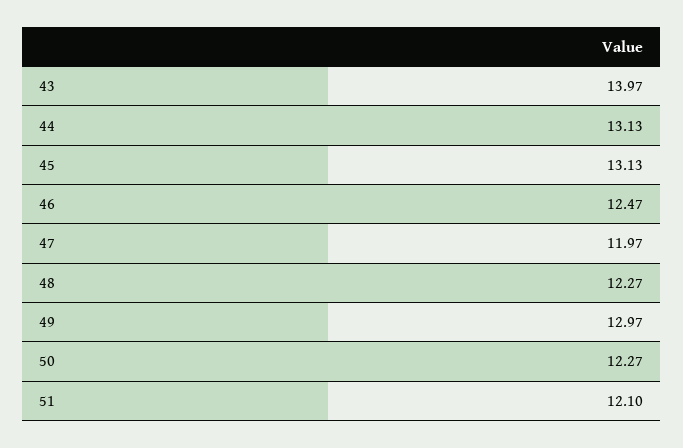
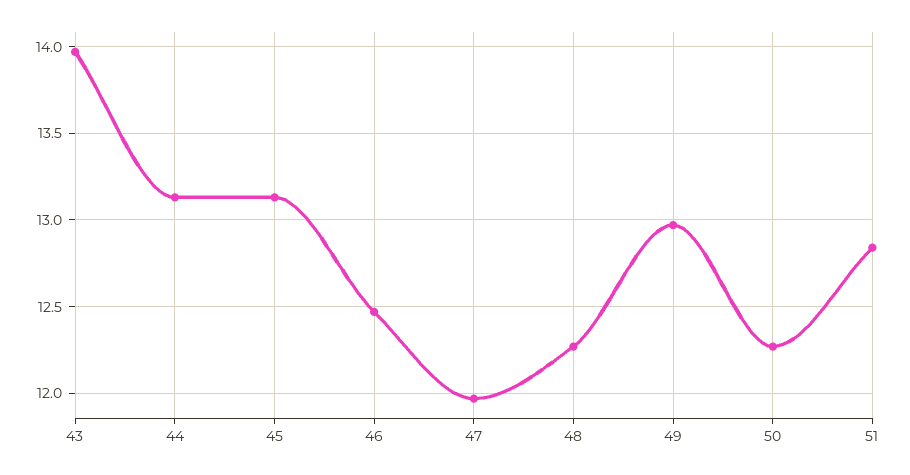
51: 12.1 -> 12.85

